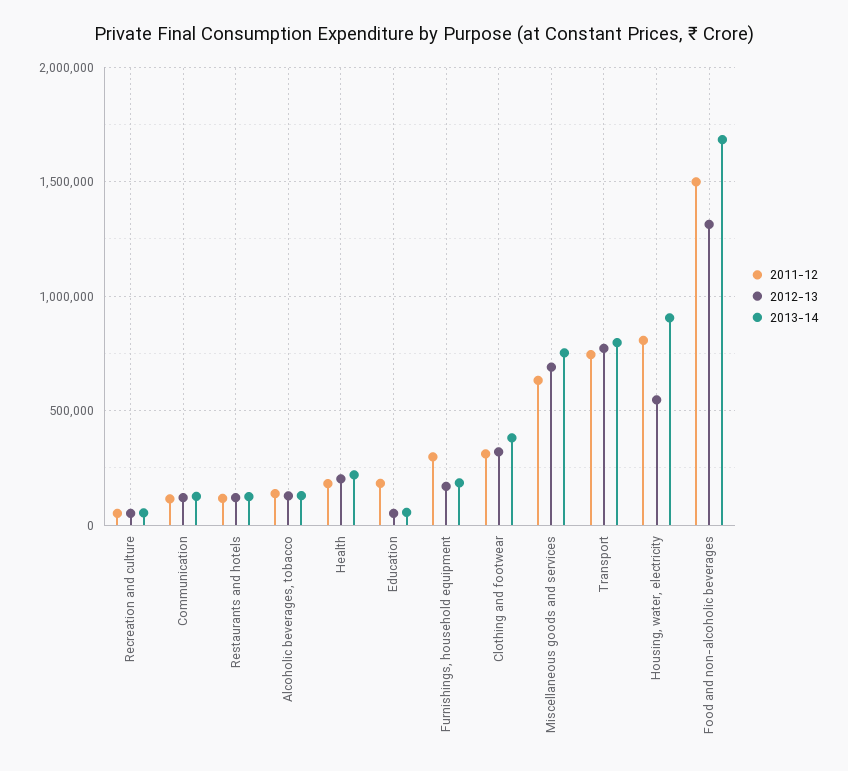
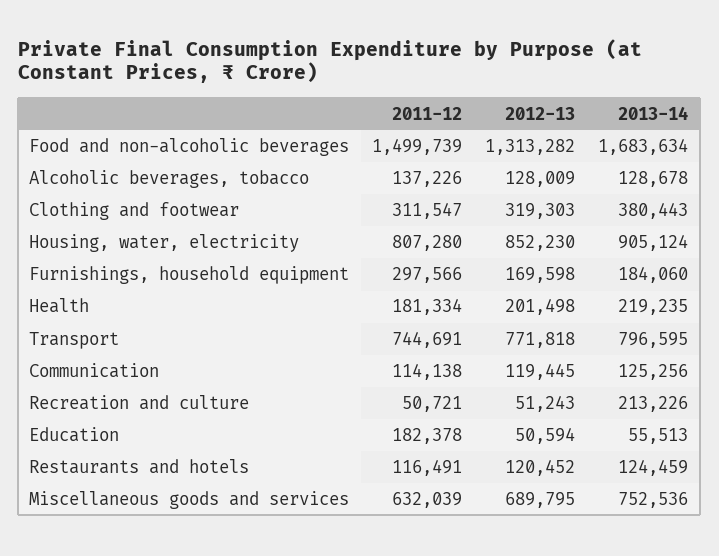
2013-14, Recreation and culture: 50000 -> 213226
2012-13, Housing, water, electricity: 550000 -> 852230

